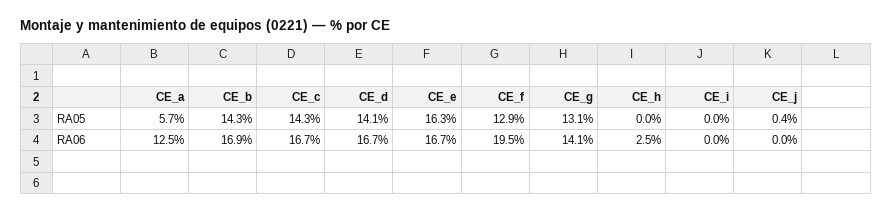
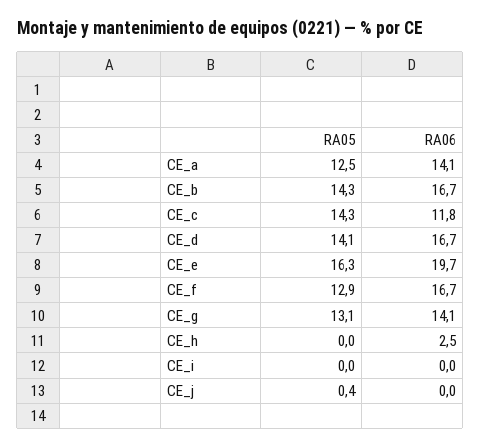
CE_a, RA05: 5.7 -> 12.5
CE_a, RA06: 12.5 -> 14.1
CE_b, RA06: 16.9 -> 16.7
CE_c, RA06: 16.7 -> 11.8
CE_e, RA06: 16.7 -> 19.7
CE_f, RA06: 19.5 -> 16.7

